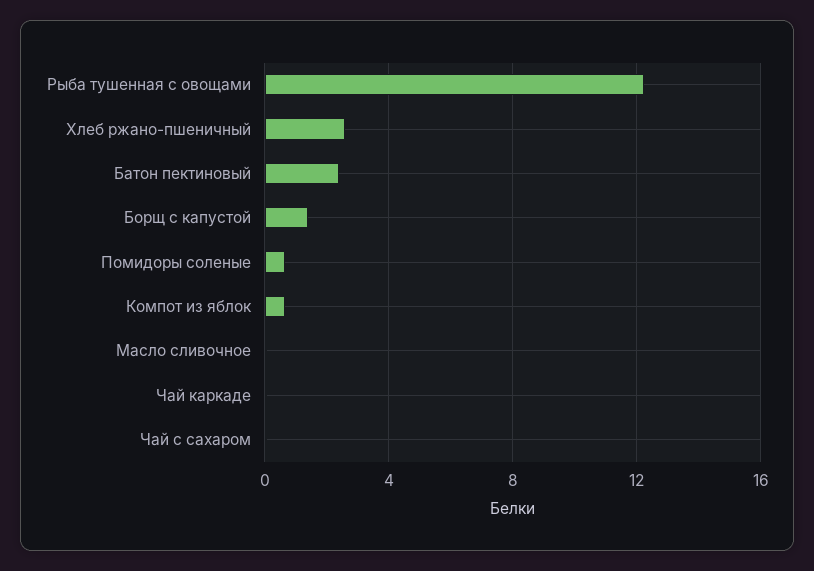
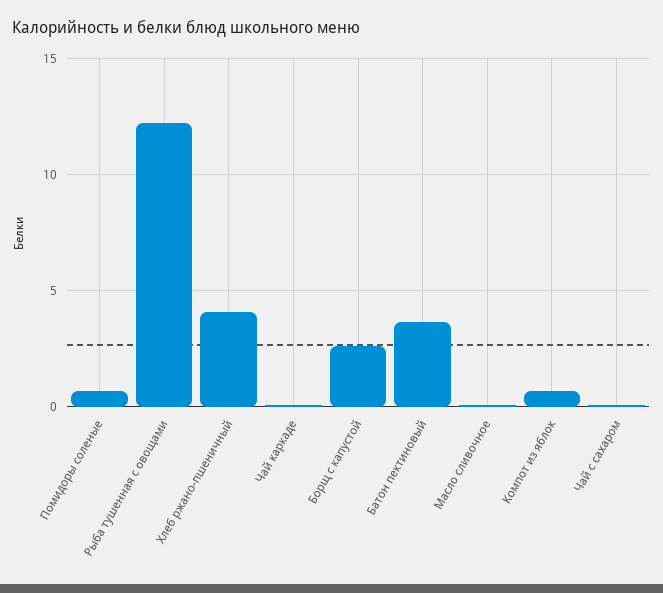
Хлеб ржано-пшеничный: 2.5 -> 4
Батон пектиновый: 2.5 -> 3.5
Борщ с капустой: 1.5 -> 2.5

